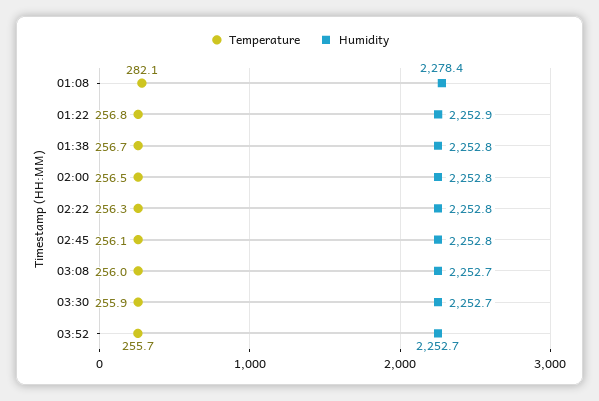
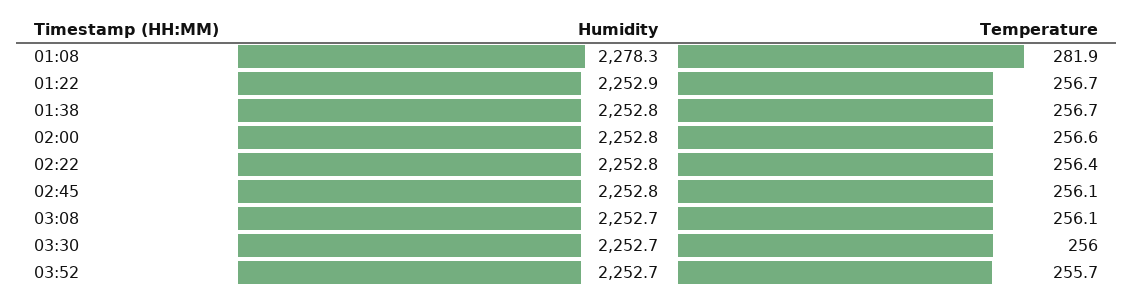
Temperature, 01:08: 282.1 -> 281.9
Humidity, 01:08: 2278.4 -> 2278.3
Temperature, 01:22: 256.8 -> 256.7
Temperature, 02:00: 256.5 -> 256.6
Temperature, 02:22: 256.3 -> 256.4
Temperature, 03:08: 256 -> 256.1
Temperature, 03:30: 255.9 -> 256

